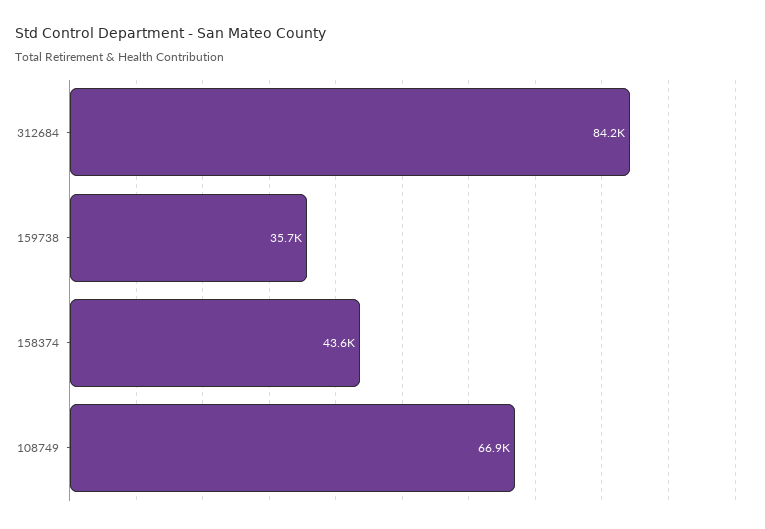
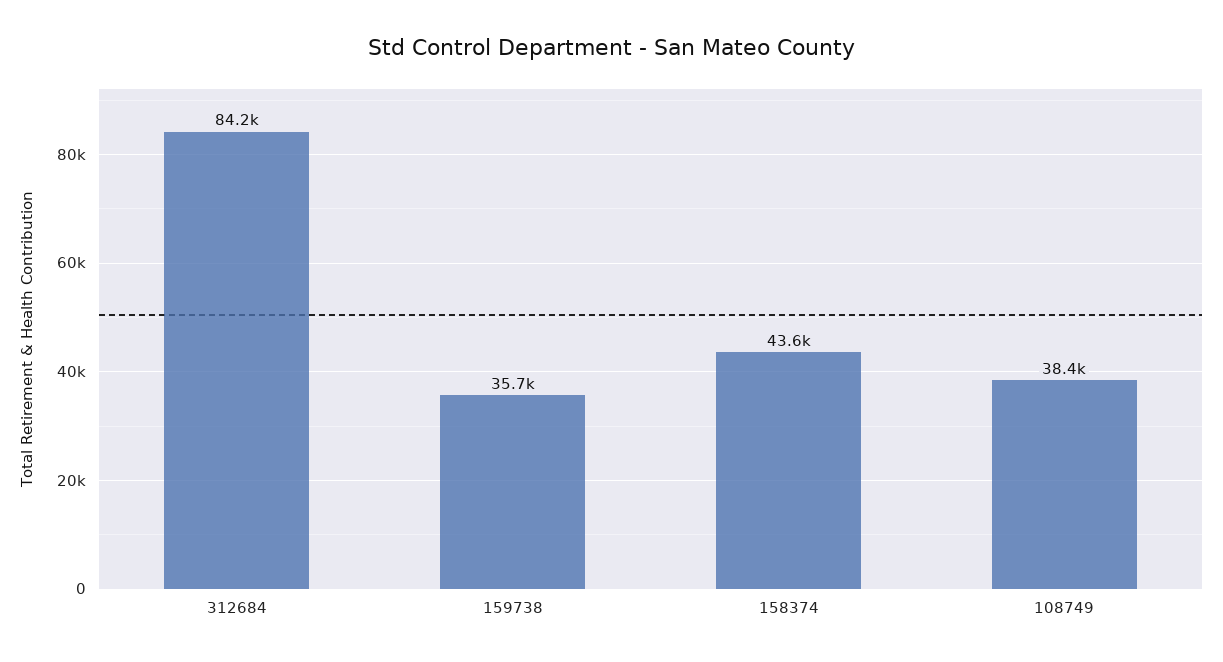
108749: 66900 -> 38400

